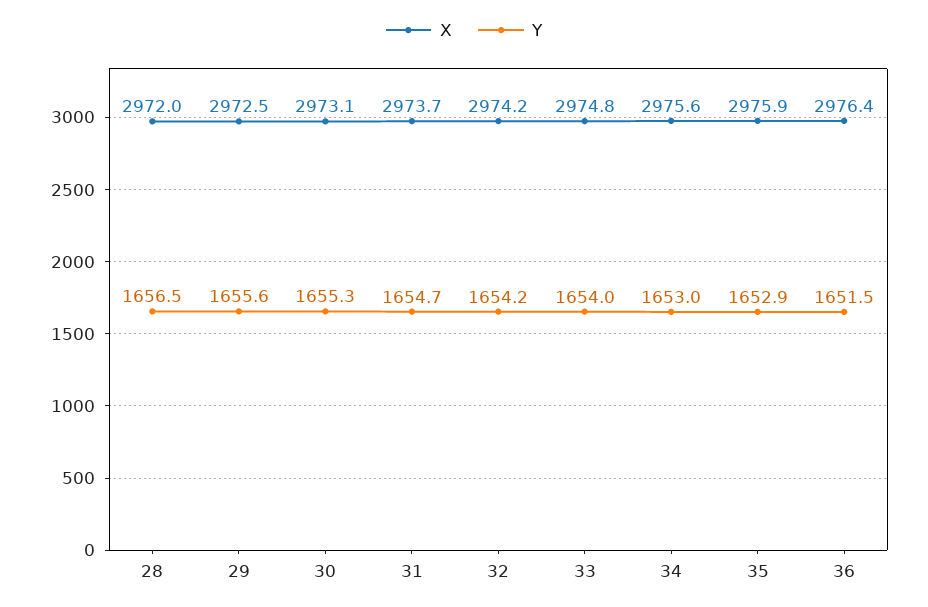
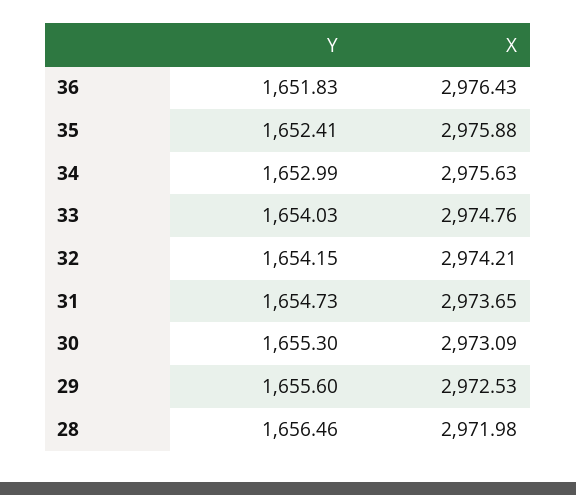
Y, 35: 1652.9 -> 1652.41
Y, 36: 1651.5 -> 1651.83

